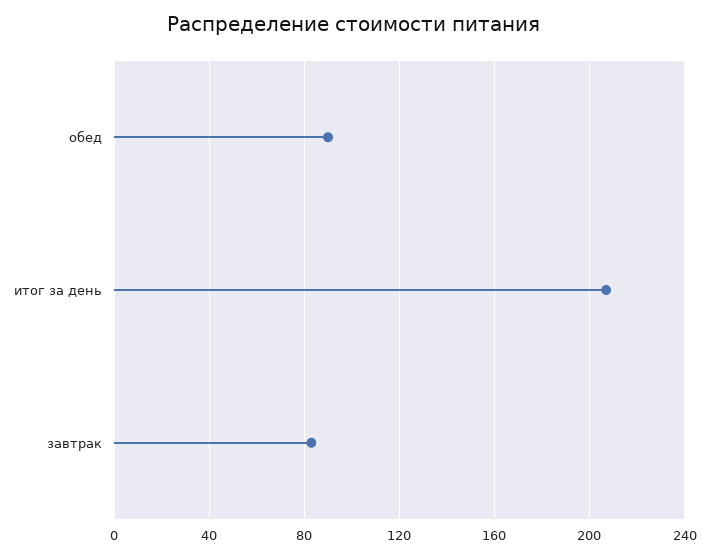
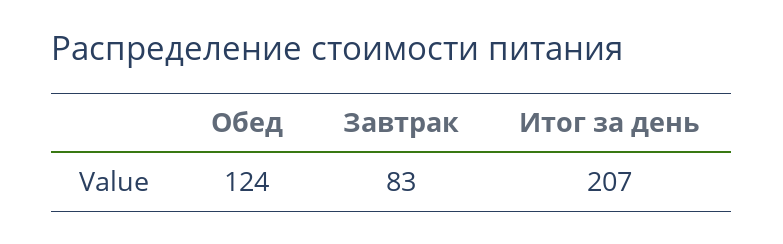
обед: 90 -> 124

